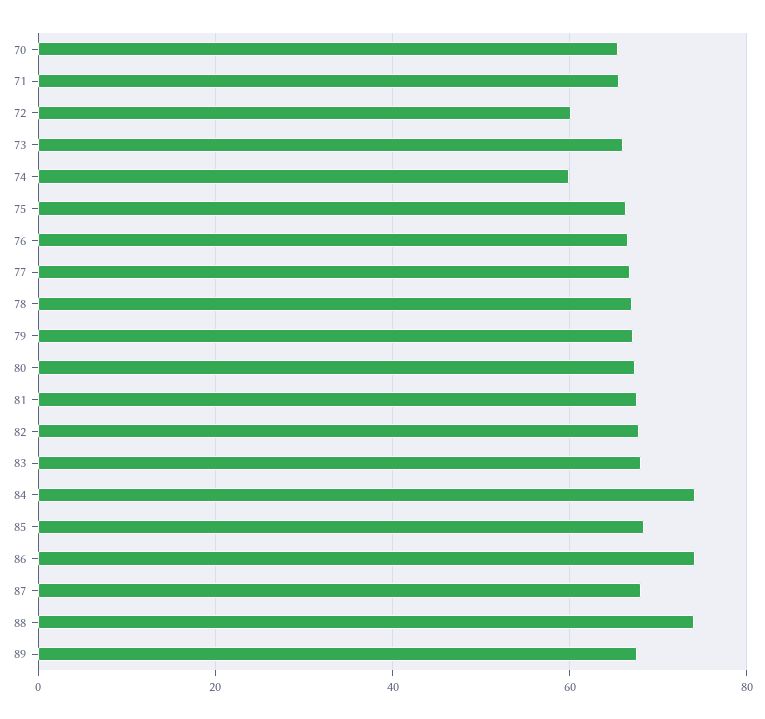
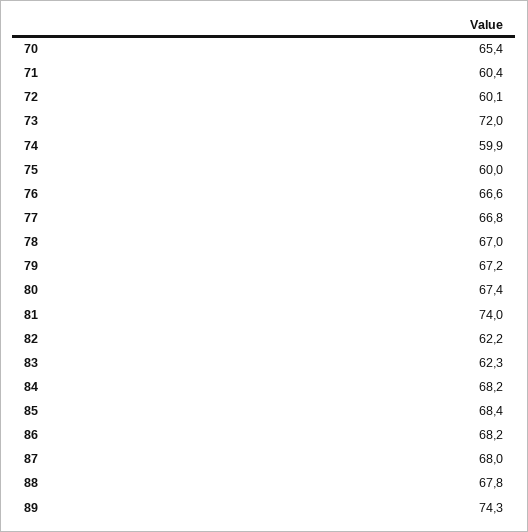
71: 66 -> 60.4
73: 66 -> 72
75: 66 -> 60
81: 68 -> 74
82: 68 -> 62.2
83: 68 -> 62.3
84: 74 -> 68.2
86: 74 -> 68.2
88: 74 -> 67.8
89: 68 -> 74.3

